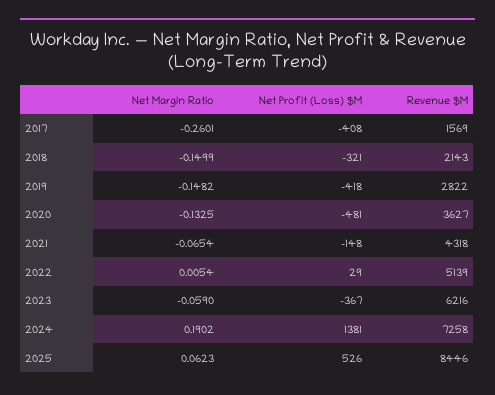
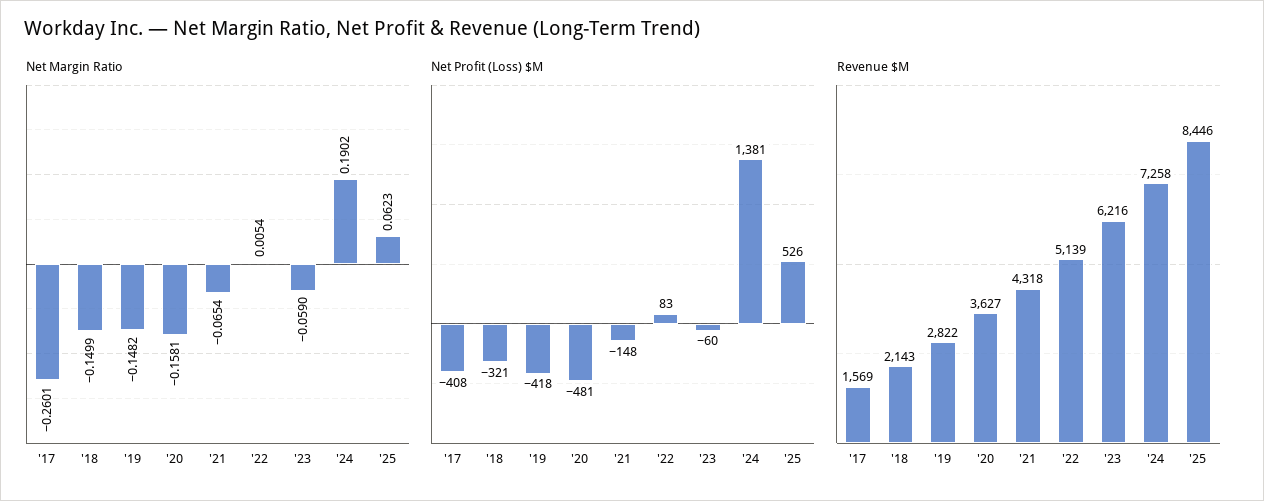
Net Margin Ratio, 2020: -0.1325 -> -0.1581
Net Profit (Loss) $M, 2022: 29 -> 83
Net Profit (Loss) $M, 2023: -367 -> -60

